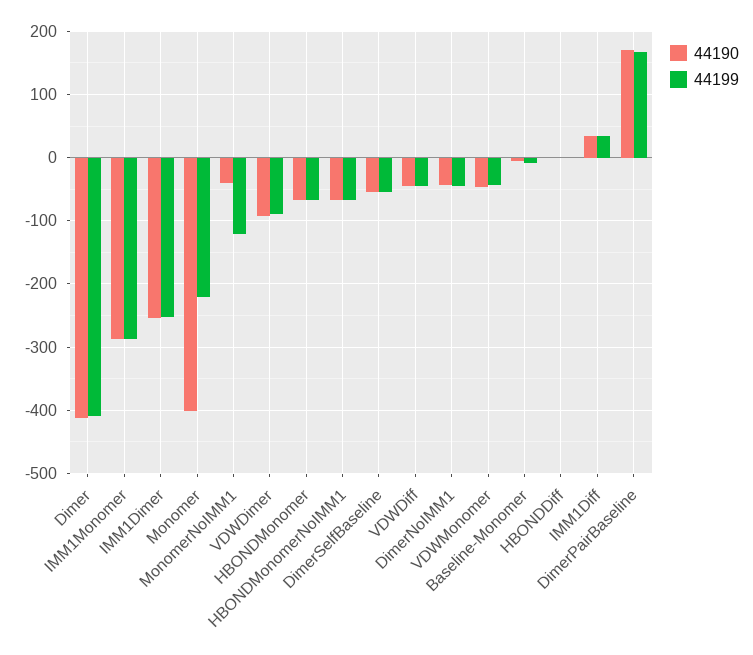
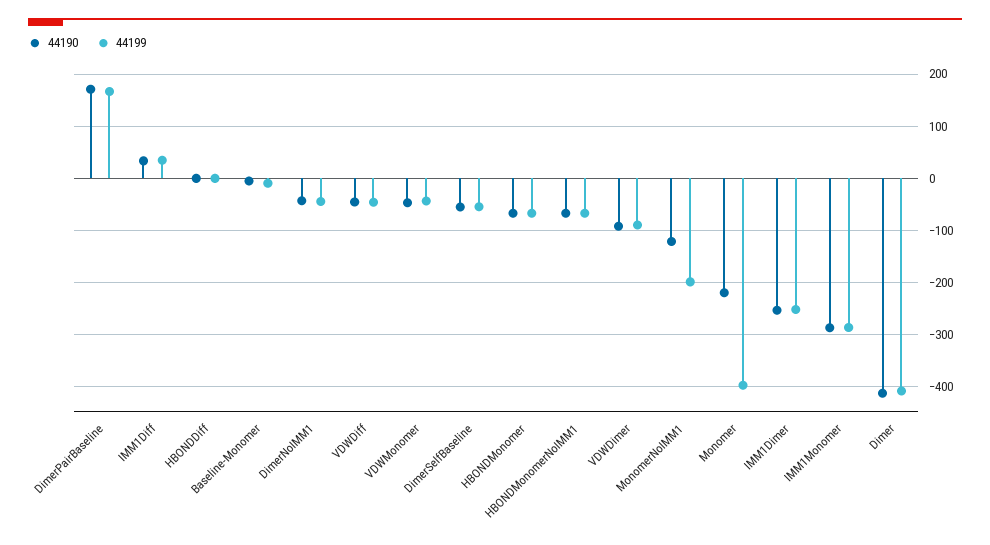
44190, Monomer: -400 -> -220
44199, Monomer: -220 -> -400
44190, MonomerNoIMM1: -40 -> -120
44199, MonomerNoIMM1: -120 -> -200

